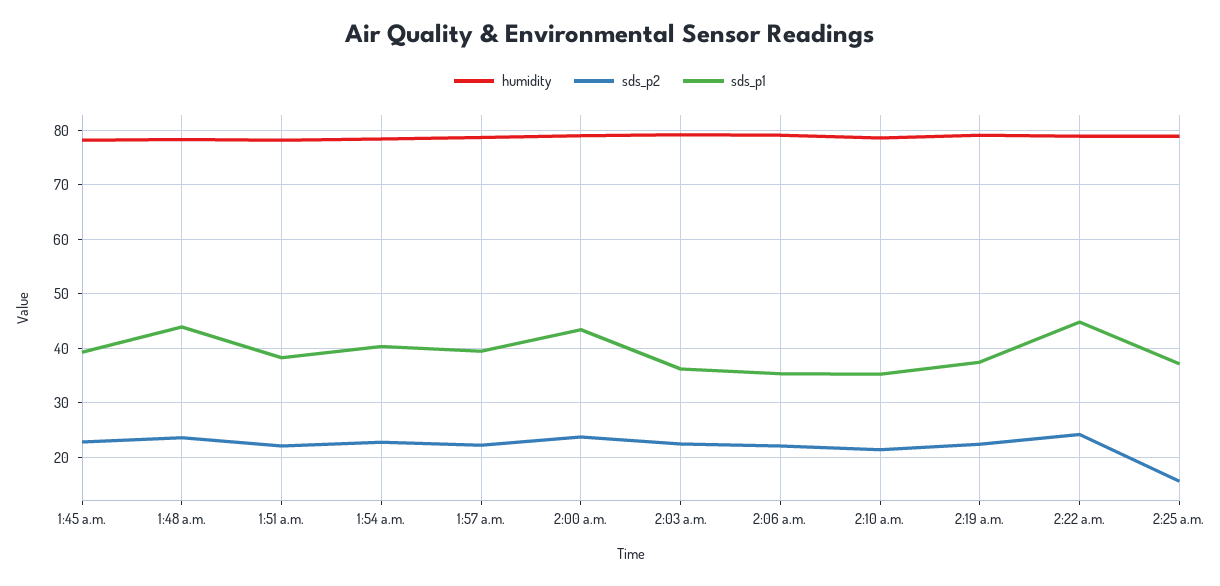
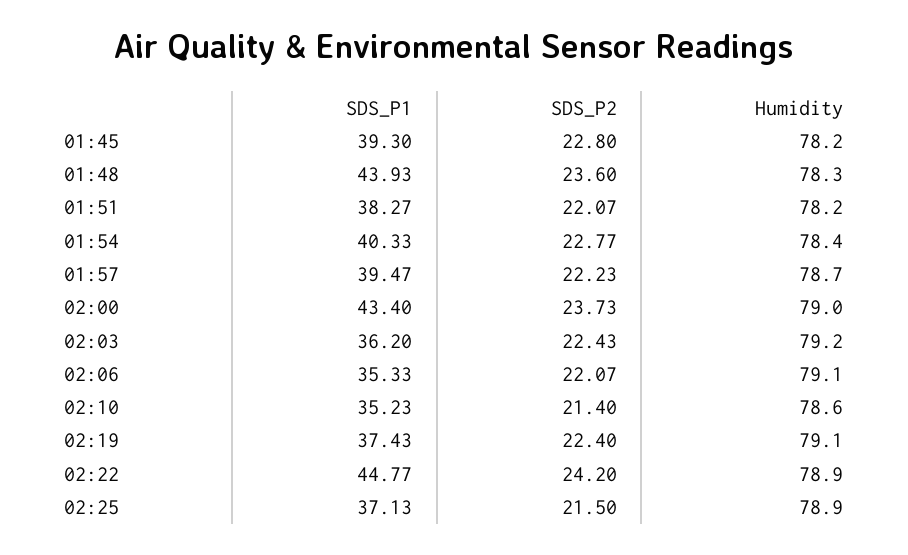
sds_p2, 2:25 a.m.: 16 -> 21.5

